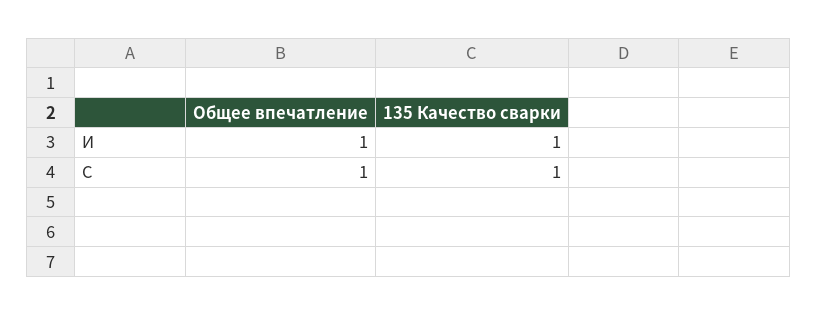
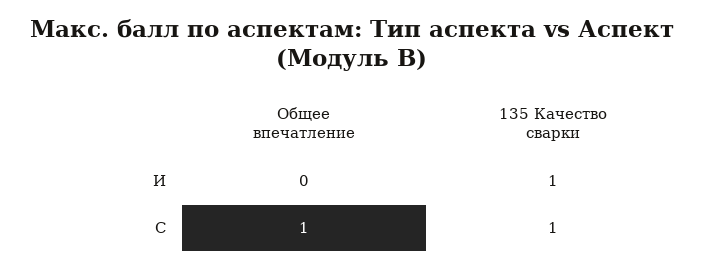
Общее впечатление, И: 1 -> 0

